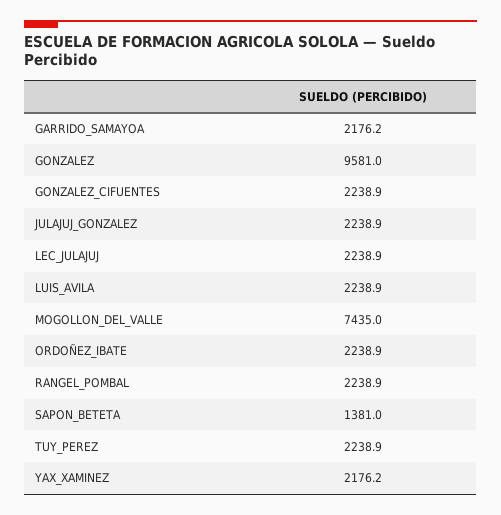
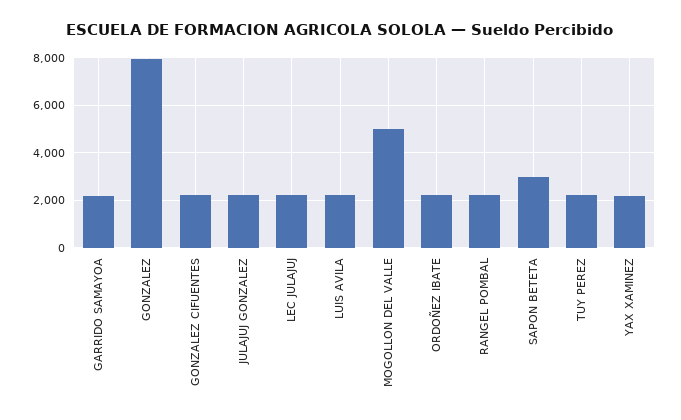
GONZALEZ: 9581 -> 8000
MOGOLLON_DEL_VALLE: 7435 -> 5000
SAPON_BETETA: 1381 -> 3000

